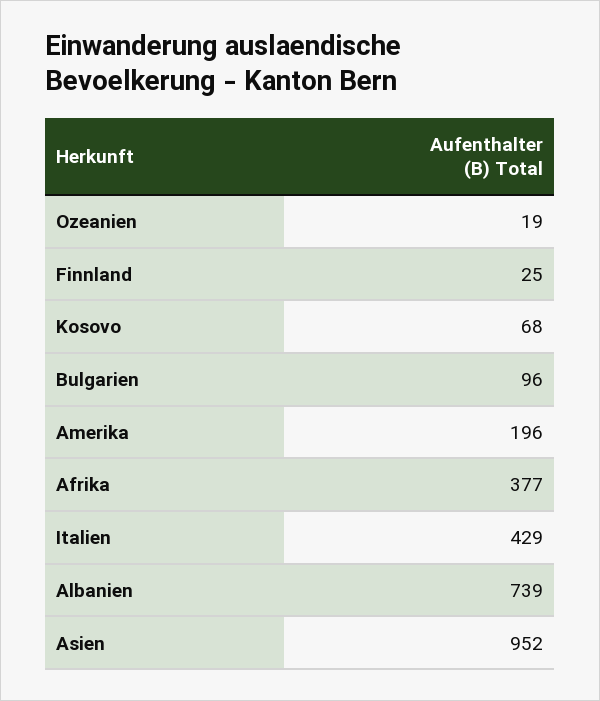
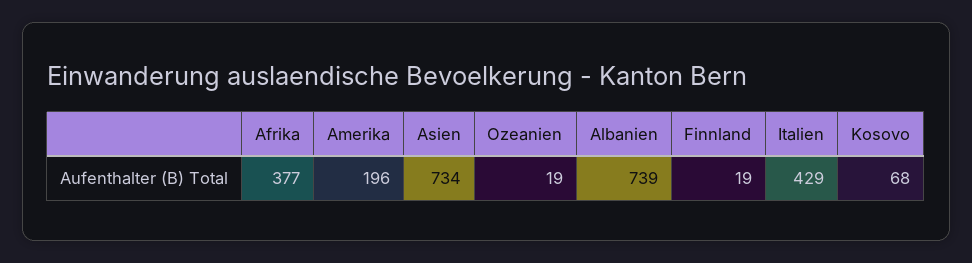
Finnland: 25 -> 19
Bulgarien: 96 -> none
Asien: 952 -> 734

